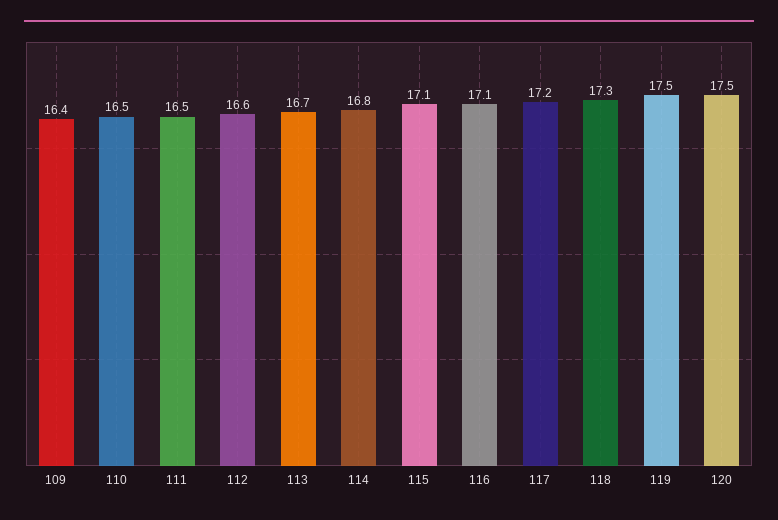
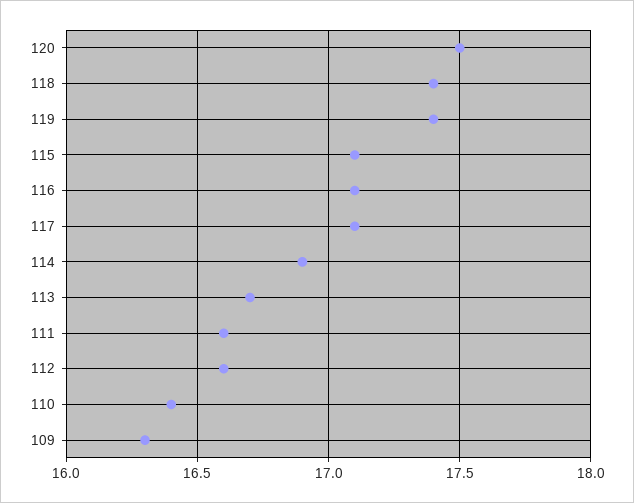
109: 16.4 -> 16.3
110: 16.5 -> 16.4
111: 16.5 -> 16.6
114: 16.8 -> 16.9
117: 17.2 -> 17.1
118: 17.3 -> 17.4
119: 17.5 -> 17.4

